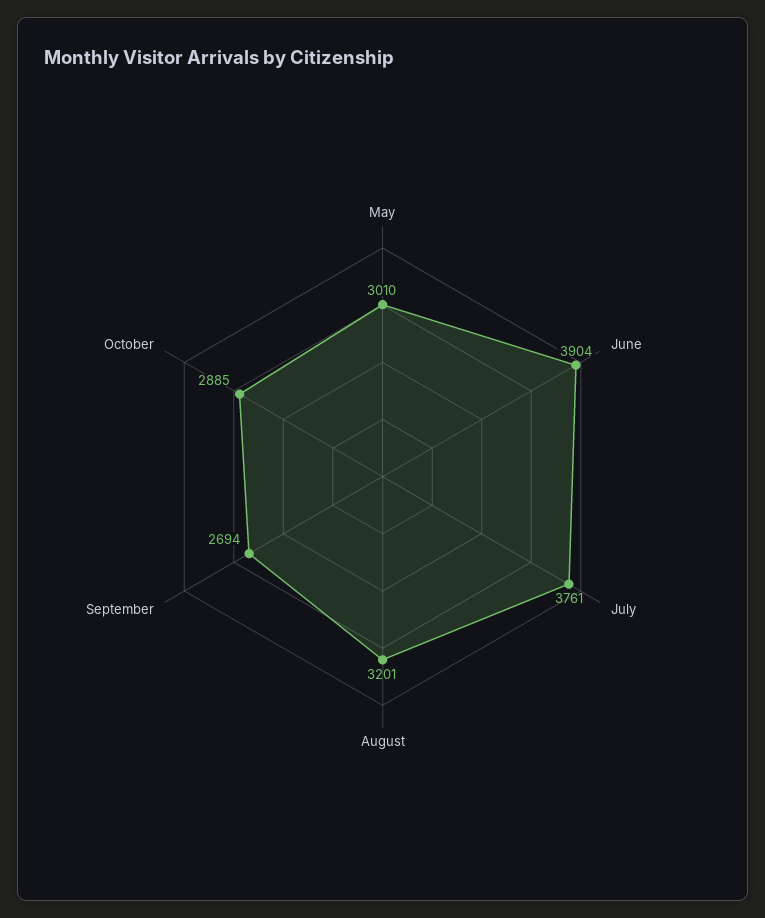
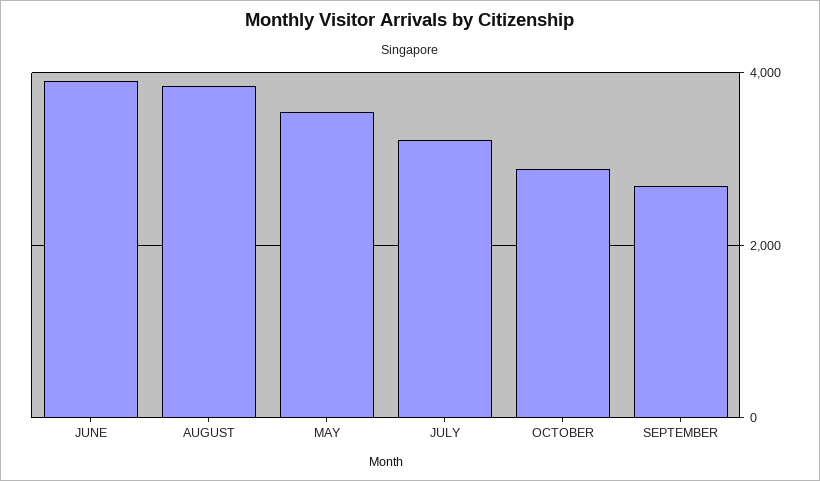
May: 3010 -> 3600
July: 3761 -> 3200
August: 3201 -> 3800

